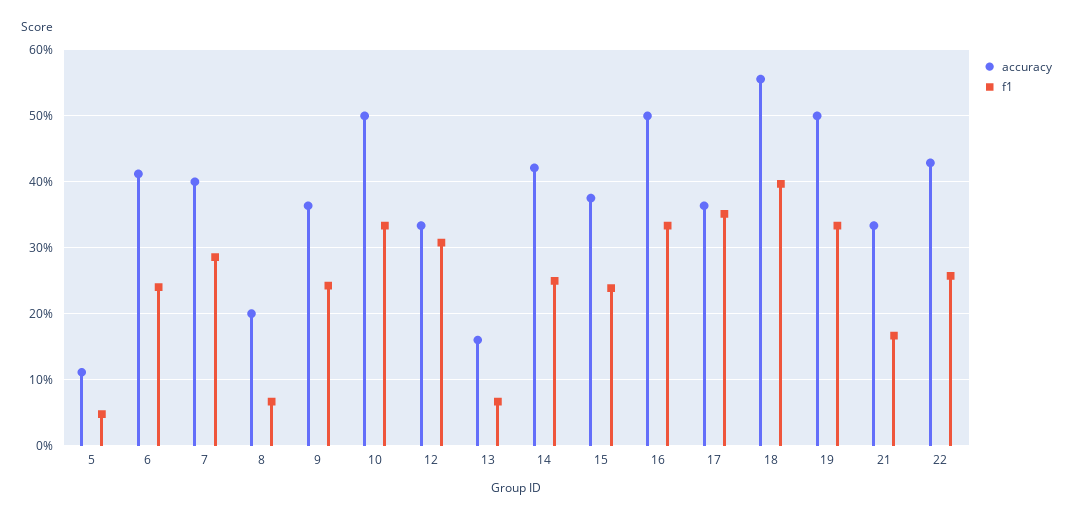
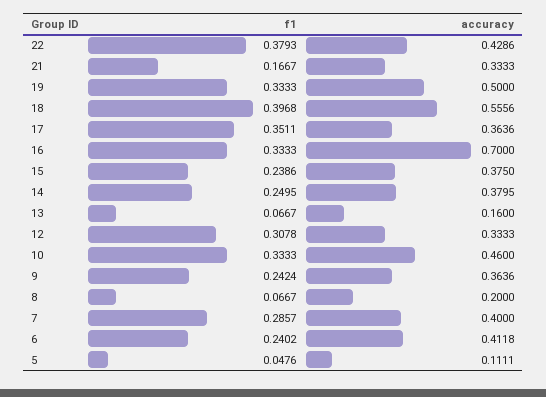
accuracy, 10: 0.5 -> 0.46
accuracy, 14: 0.42 -> 0.3795
accuracy, 16: 0.5 -> 0.7
f1, 22: 0.26 -> 0.3793

